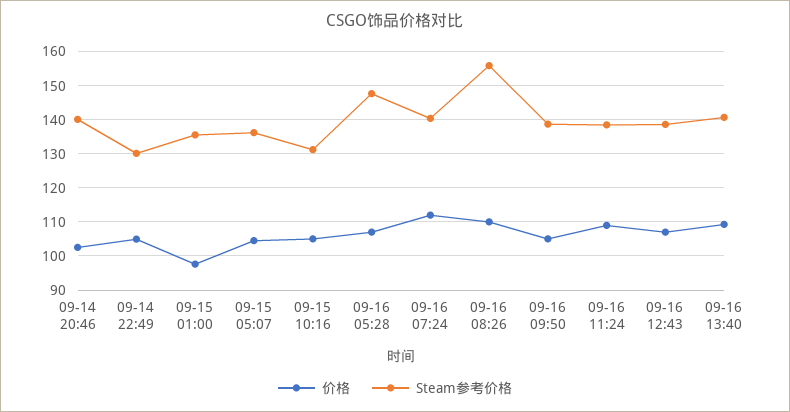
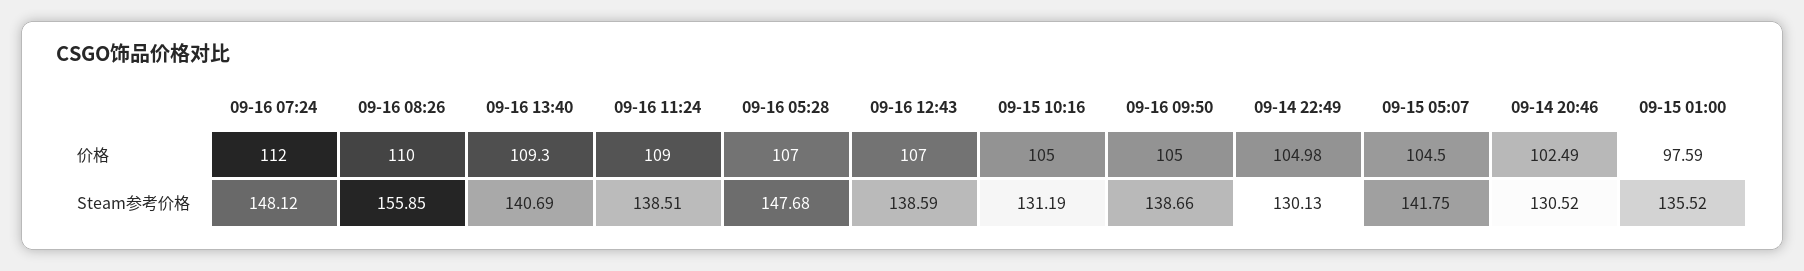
Steam参考价格, 09-14 20:46: 140 -> 130.52
Steam参考价格, 09-15 05:07: 136 -> 141.75
Steam参考价格, 09-16 07:24: 140 -> 148.12

